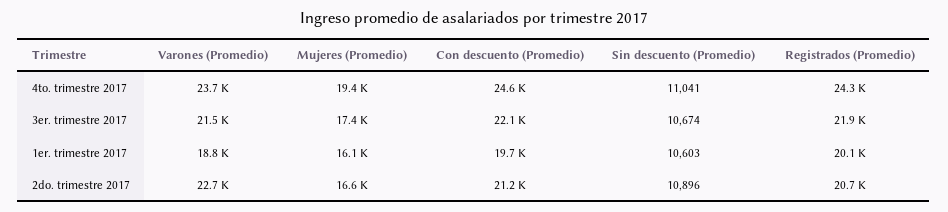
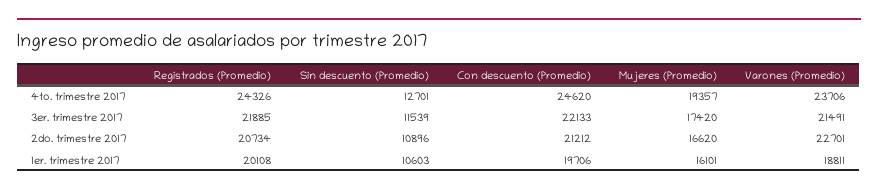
Sin descuento (Promedio), 4to. trimestre 2017: 11041 -> 12701
Sin descuento (Promedio), 3er. trimestre 2017: 10674 -> 11539

